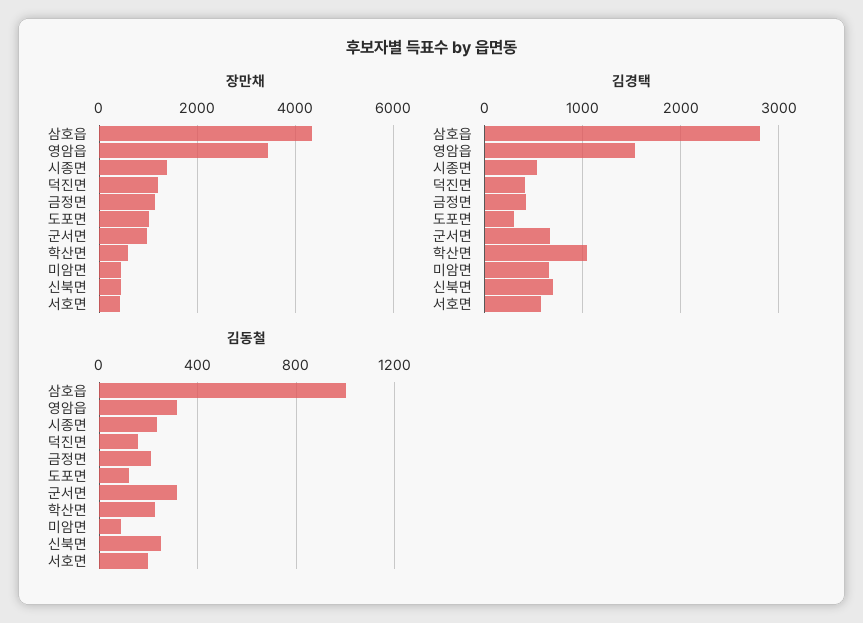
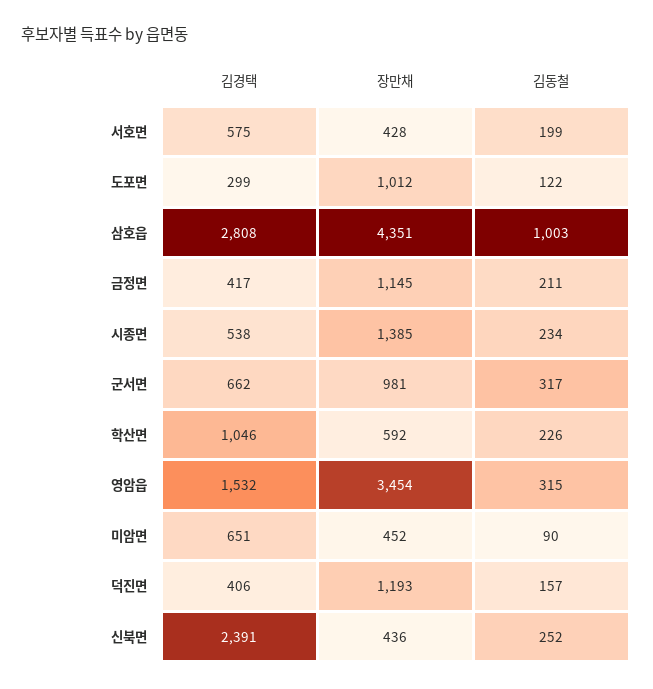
김경택, 신북면: 700 -> 2391

